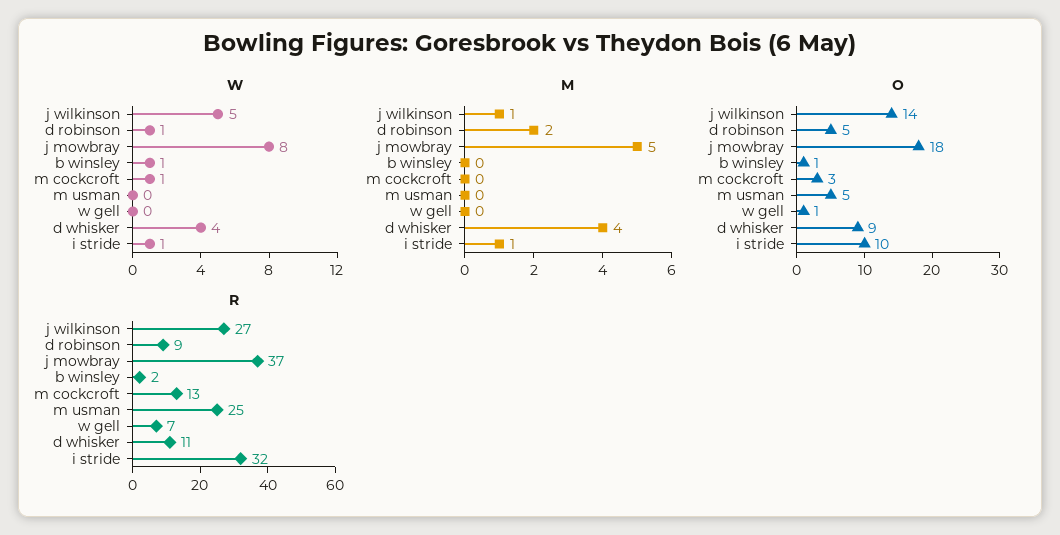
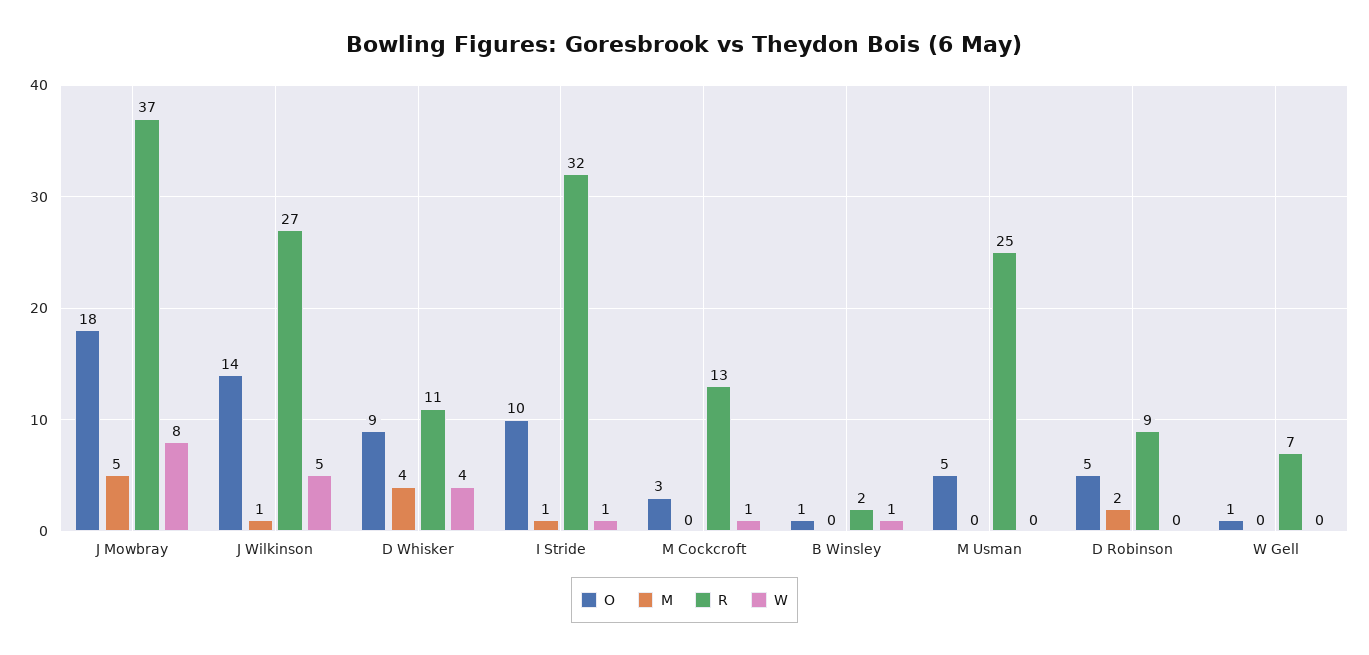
W, d robinson: 1 -> 0

